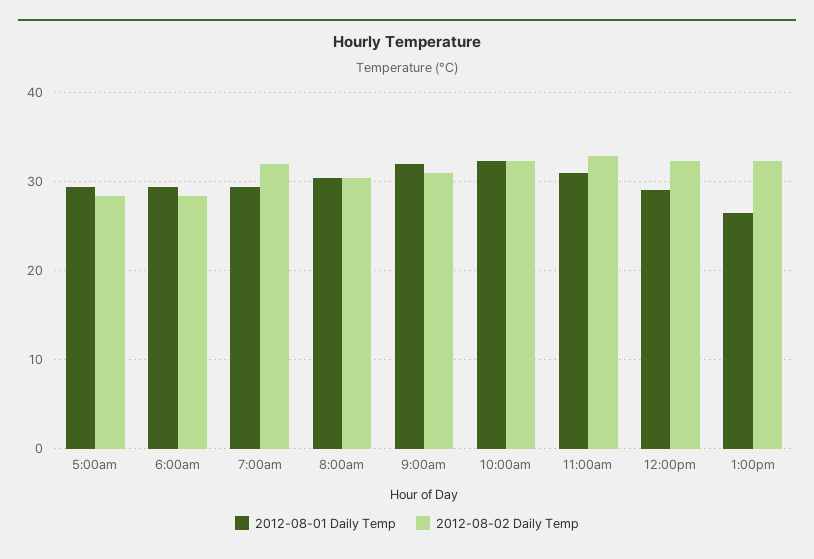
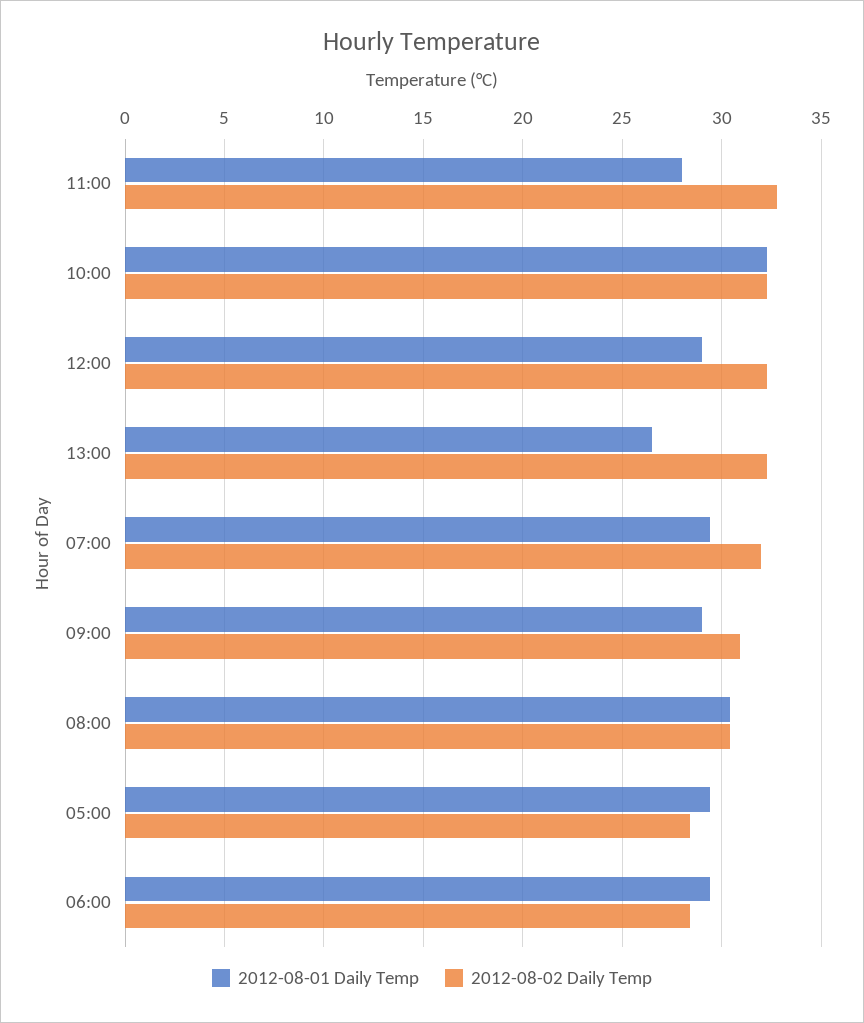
2012-08-01 Daily Temp, 9:00am: 32 -> 29
2012-08-01 Daily Temp, 11:00am: 31 -> 28

